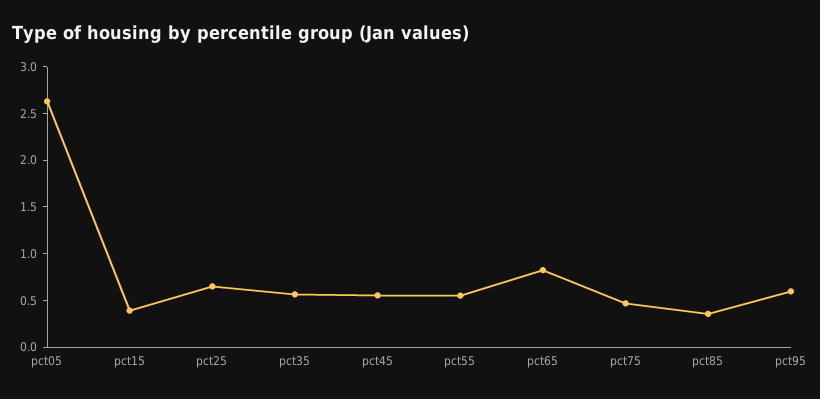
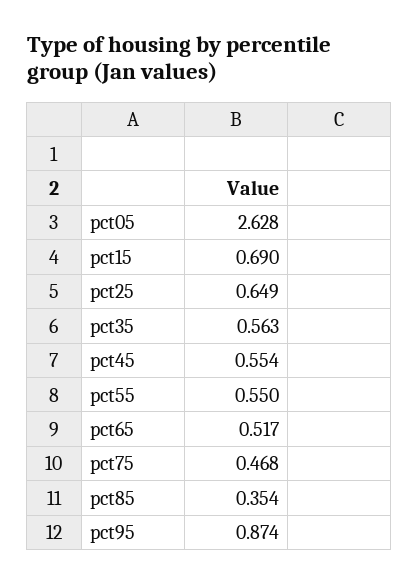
pct15: 0.4 -> 0.69
pct65: 0.8 -> 0.517
pct95: 0.6 -> 0.874

